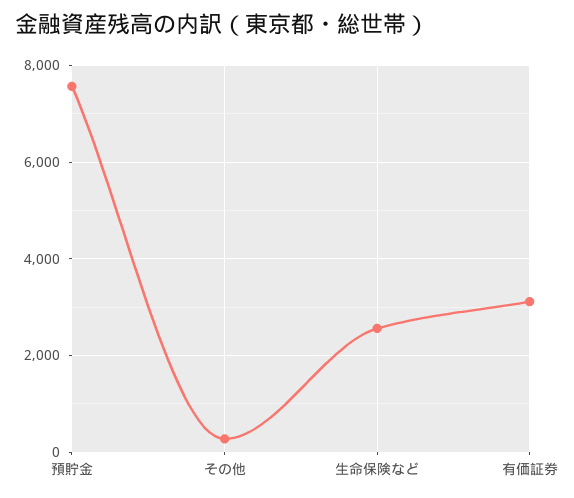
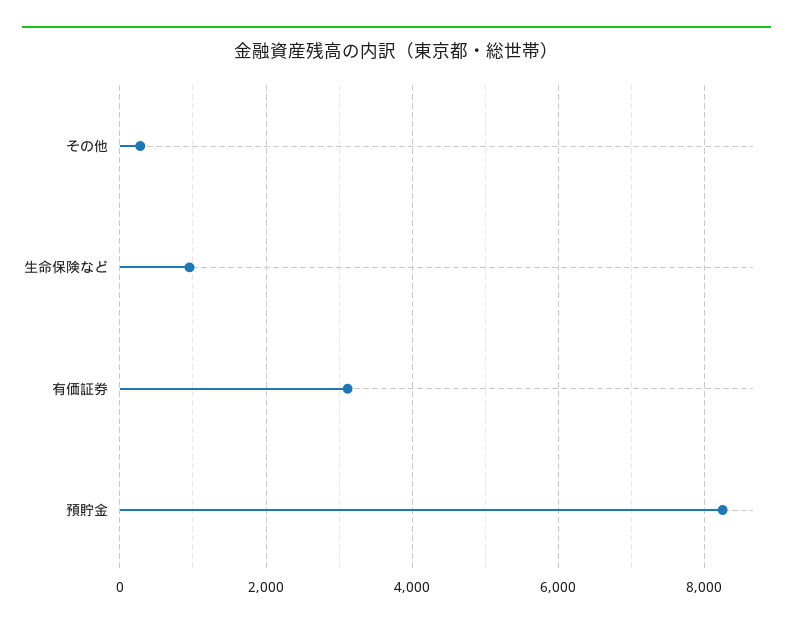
預貯金: 7600 -> 8200
生命保険など: 2600 -> 1000

